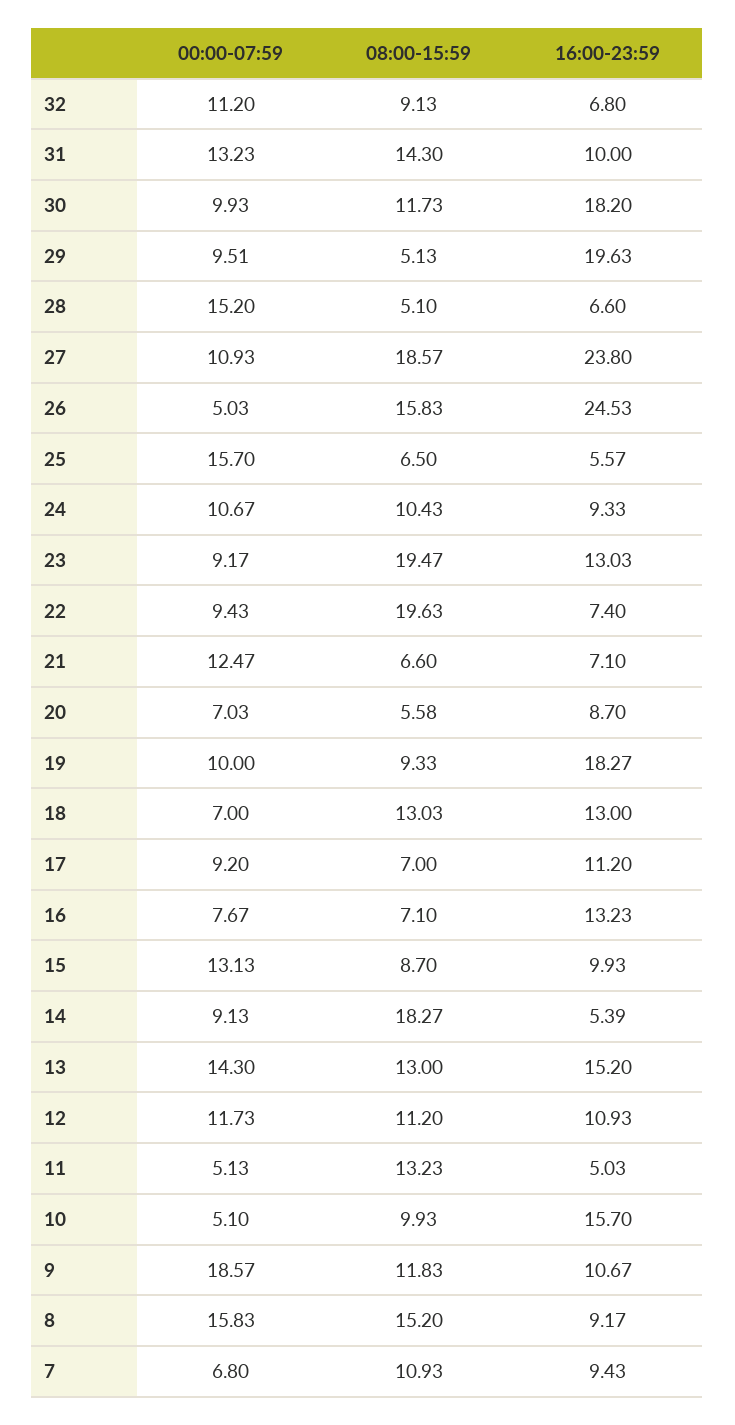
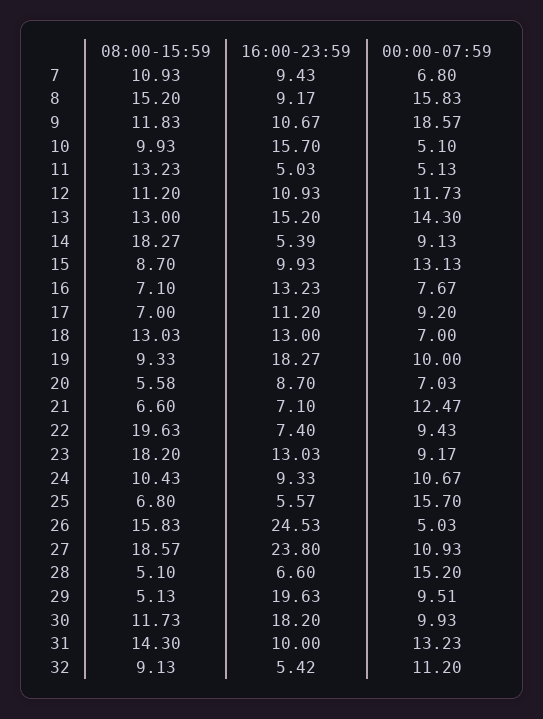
16:00-23:59, 32: 6.8 -> 5.42
08:00-15:59, 25: 6.5 -> 6.8
08:00-15:59, 23: 19.47 -> 18.2

